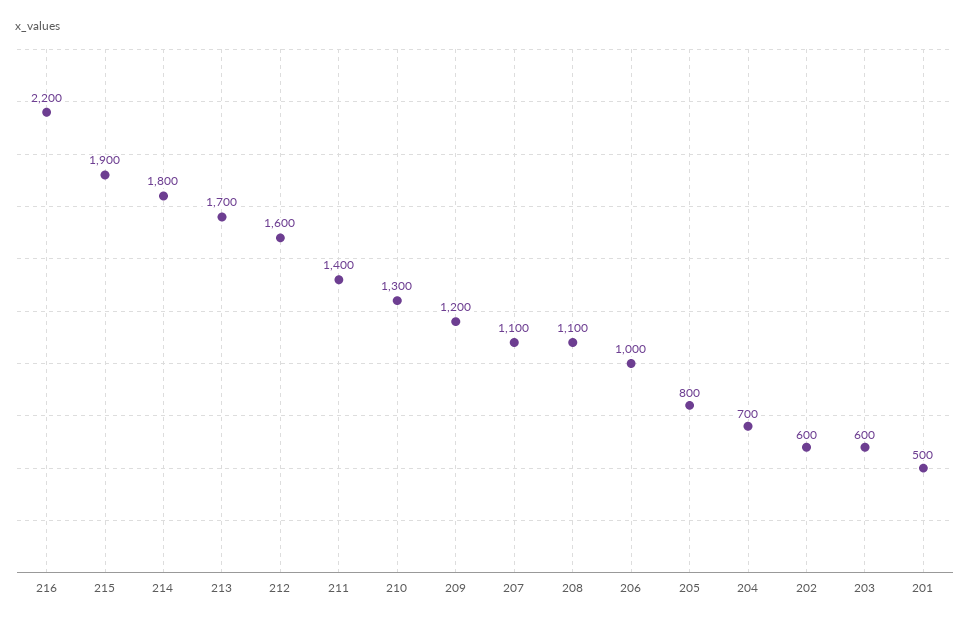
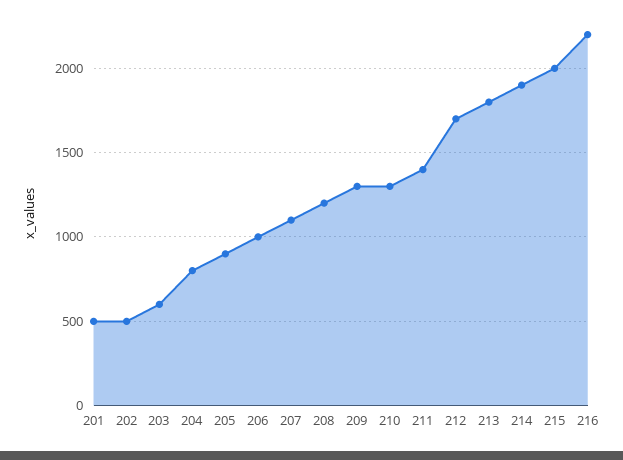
215: 1900 -> 2000
214: 1800 -> 1900
213: 1700 -> 1800
212: 1600 -> 1700
209: 1200 -> 1300
208: 1100 -> 1200
205: 800 -> 900
204: 700 -> 800
202: 600 -> 500

